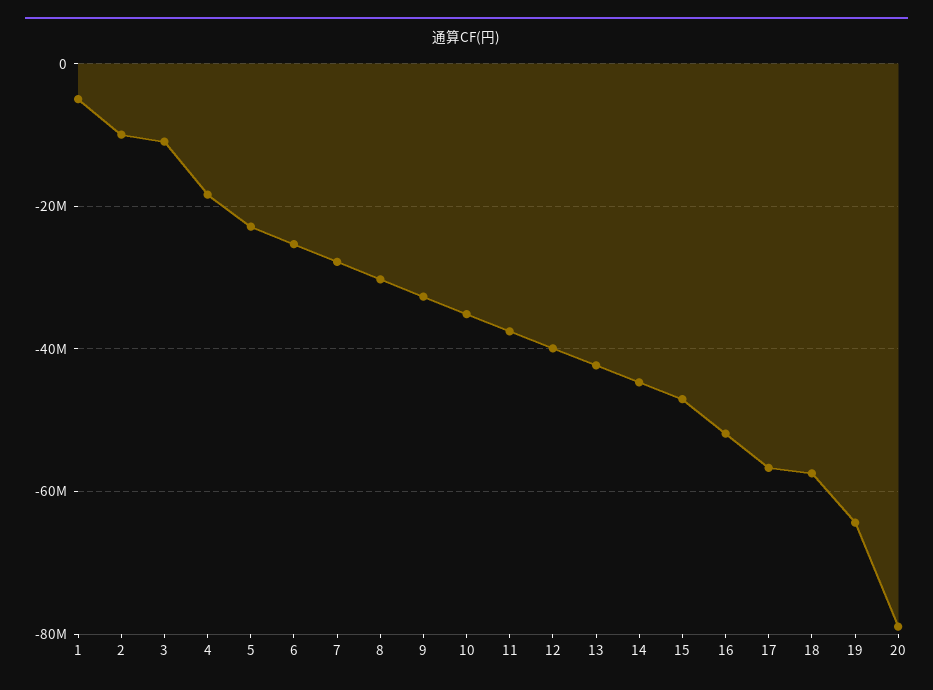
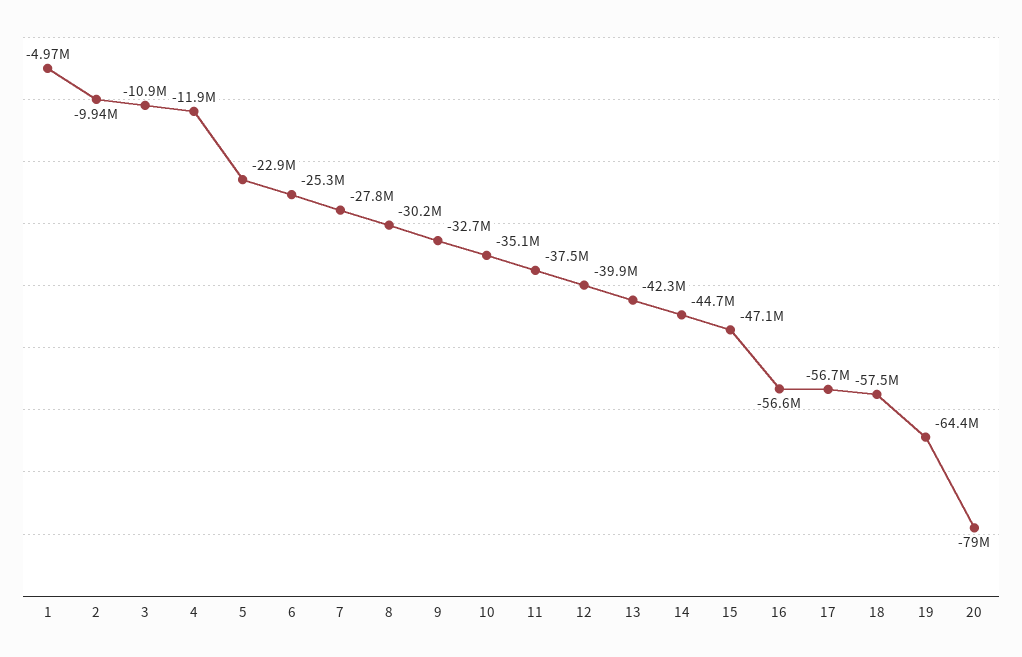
4: -18000000 -> -11900000
16: -52000000 -> -56600000

